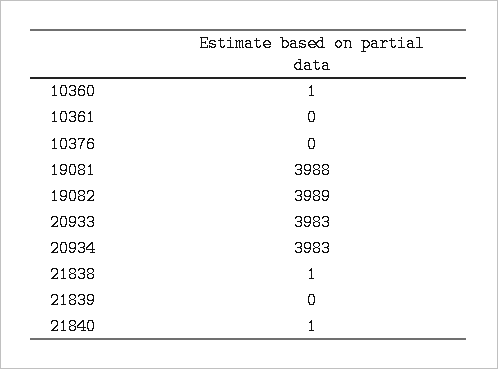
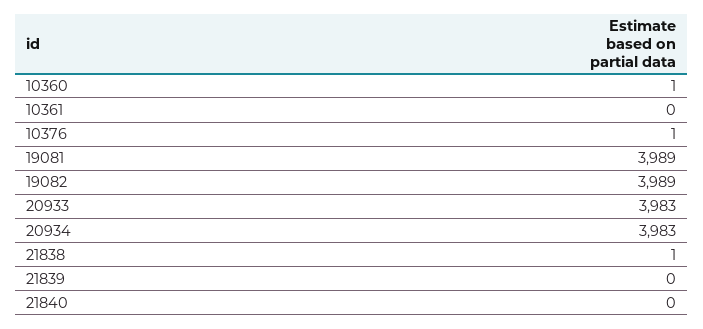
10376: 0 -> 1
19081: 3988 -> 3989
21840: 1 -> 0

